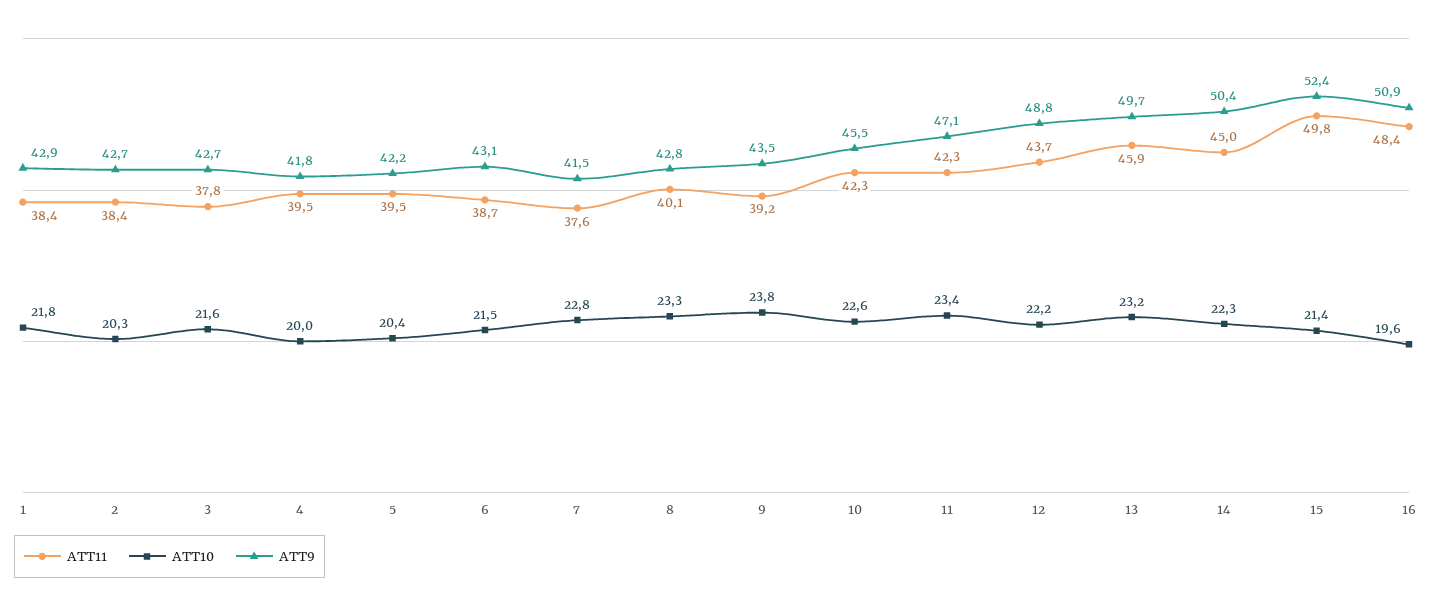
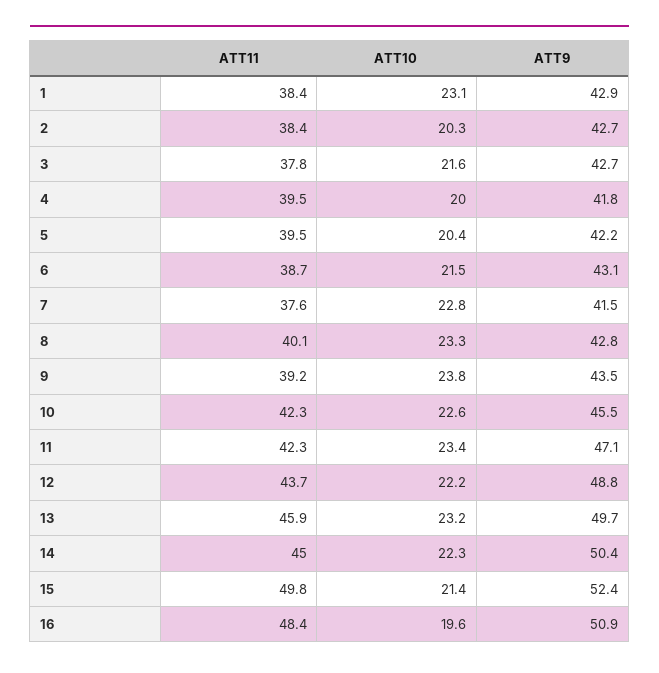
ATT10, 1: 21.8 -> 23.1

